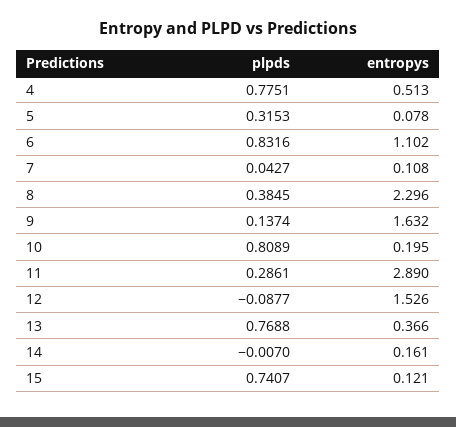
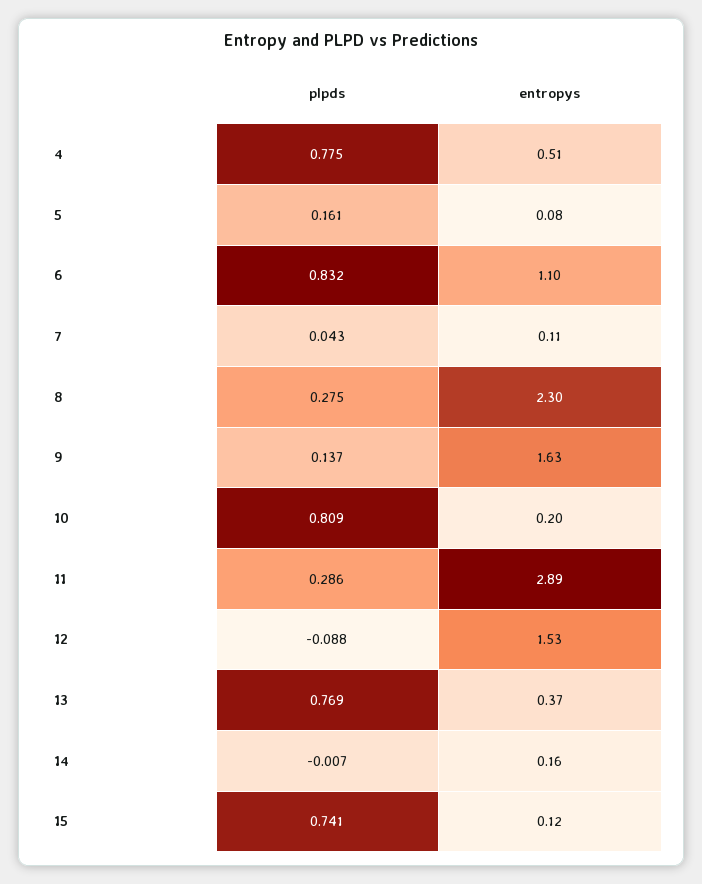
plpds, 5: 0.3153 -> 0.161
plpds, 8: 0.3845 -> 0.275

